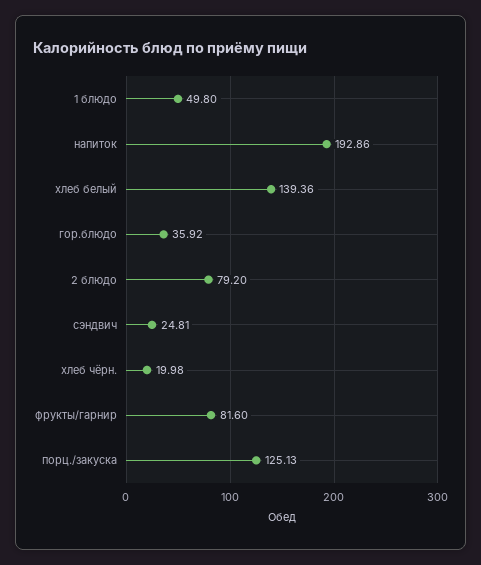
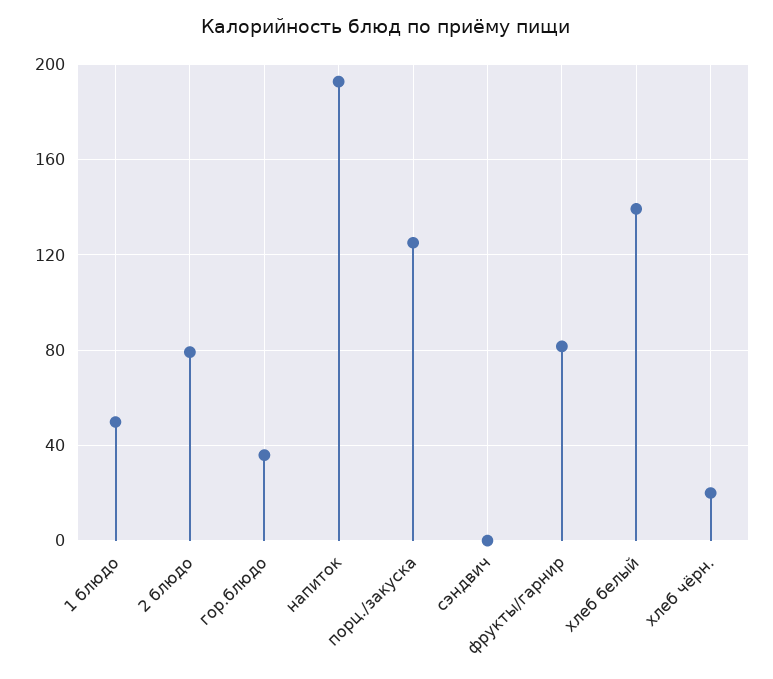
сэндвич: 24.81 -> 0

